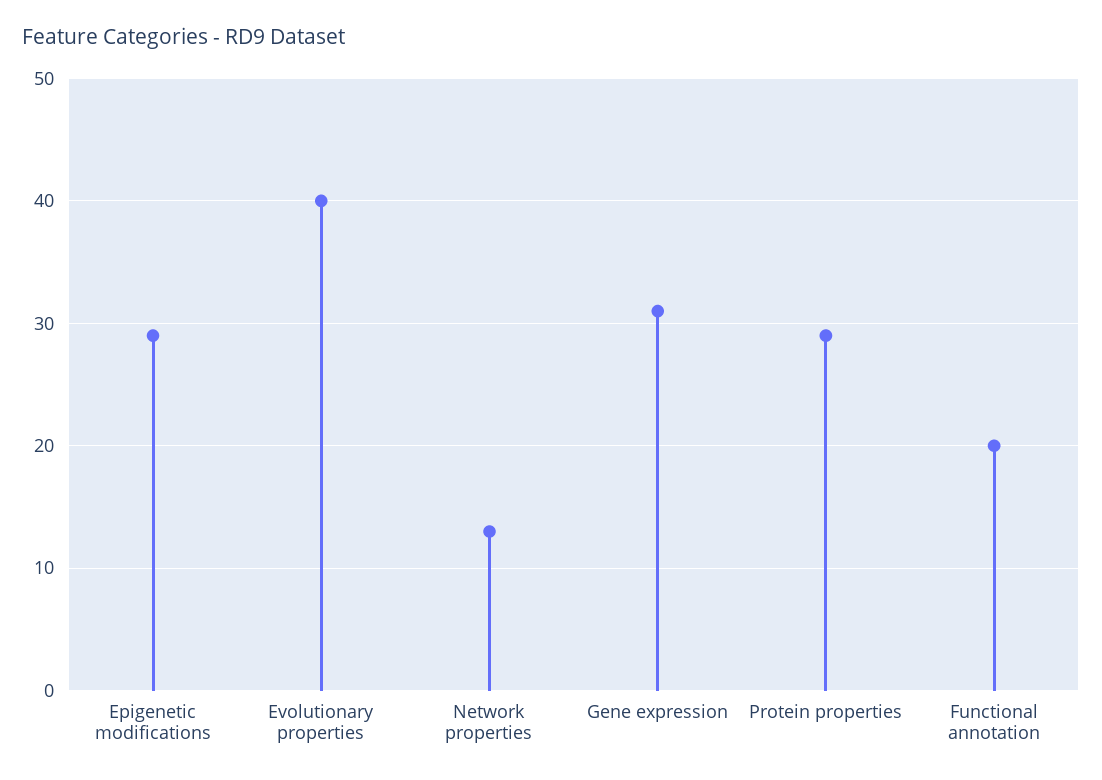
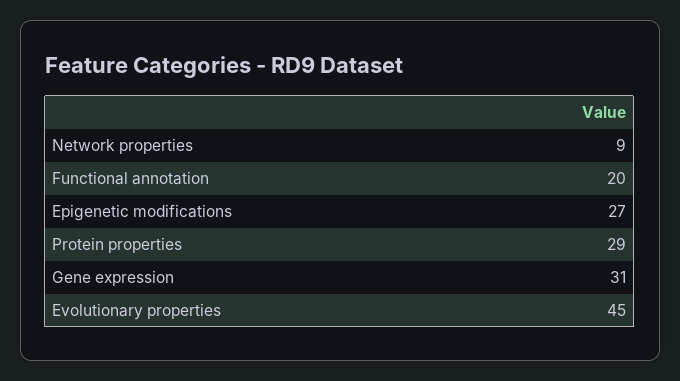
Epigenetic modifications: 29 -> 27
Evolutionary properties: 40 -> 45
Network properties: 13 -> 9

